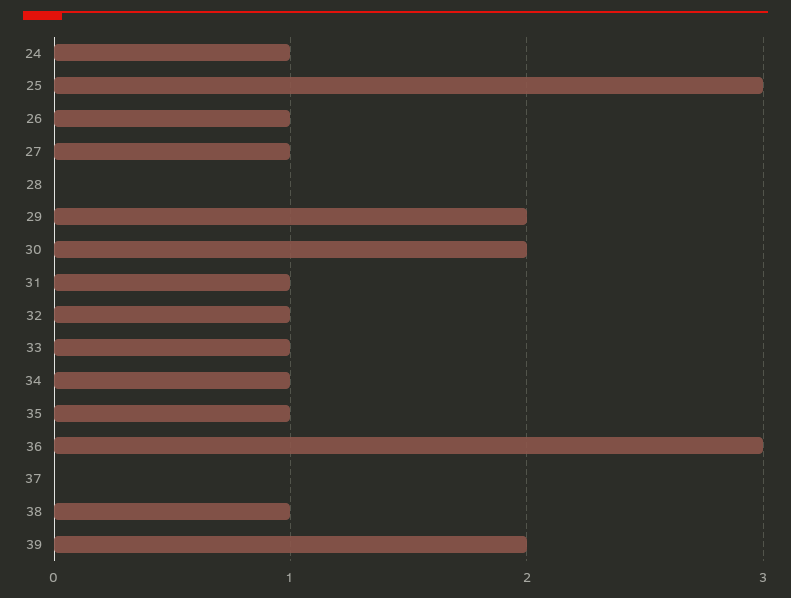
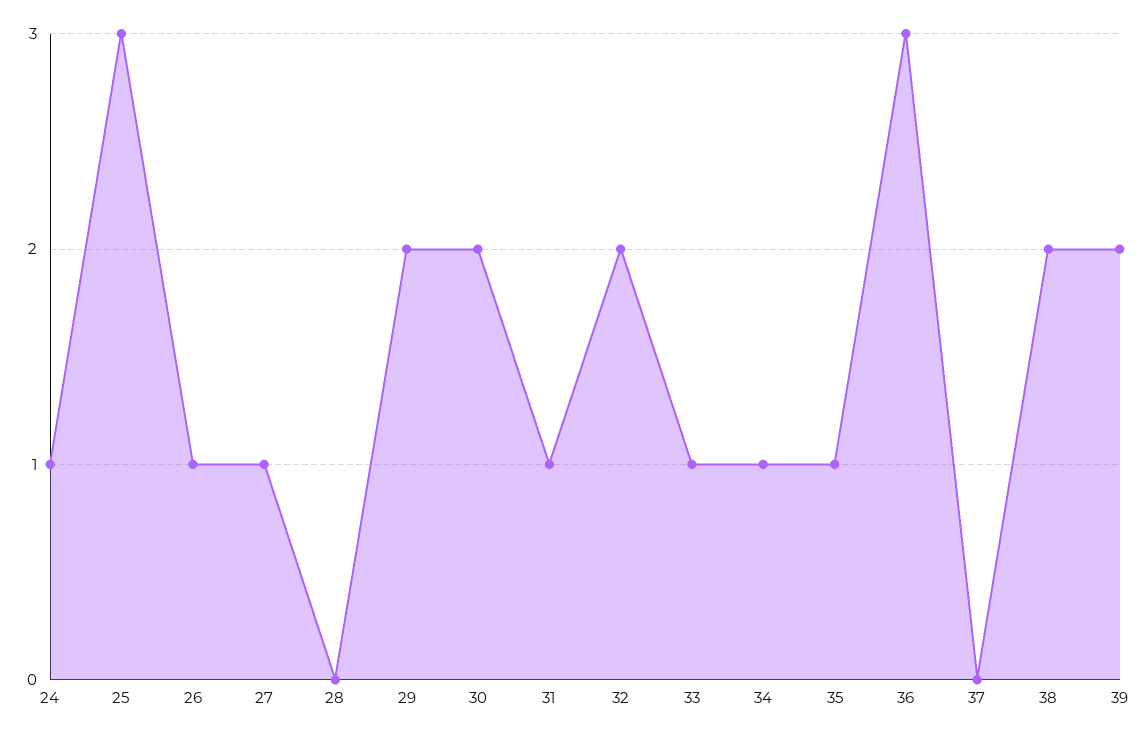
32: 1 -> 2
38: 1 -> 2

